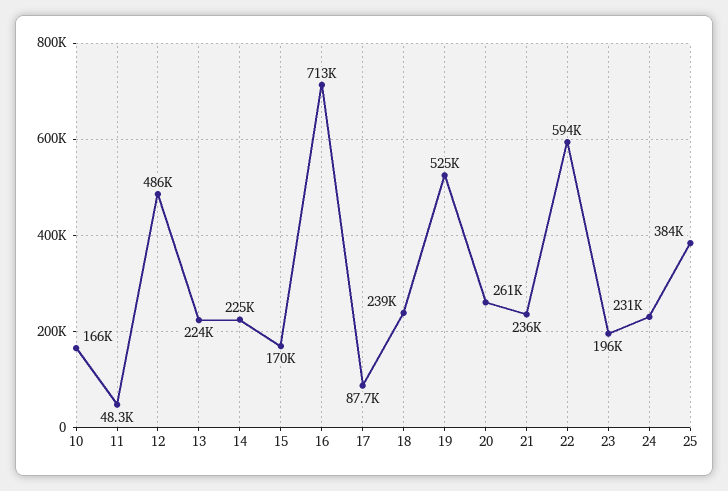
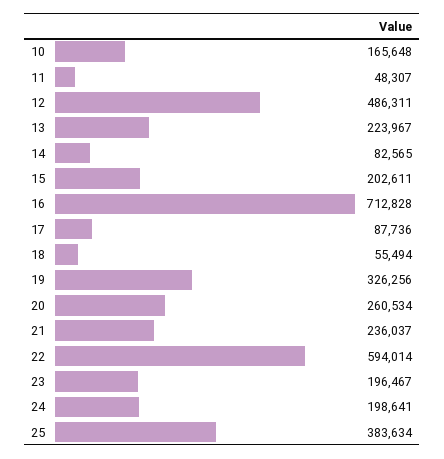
14: 225000 -> 82565
15: 170000 -> 202611
18: 239000 -> 55494
19: 525000 -> 326256
24: 231000 -> 198641

